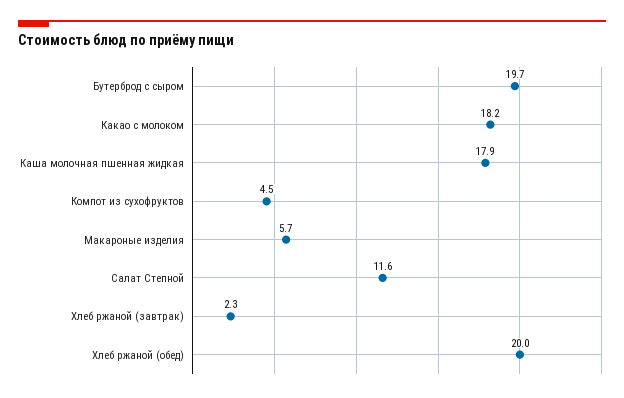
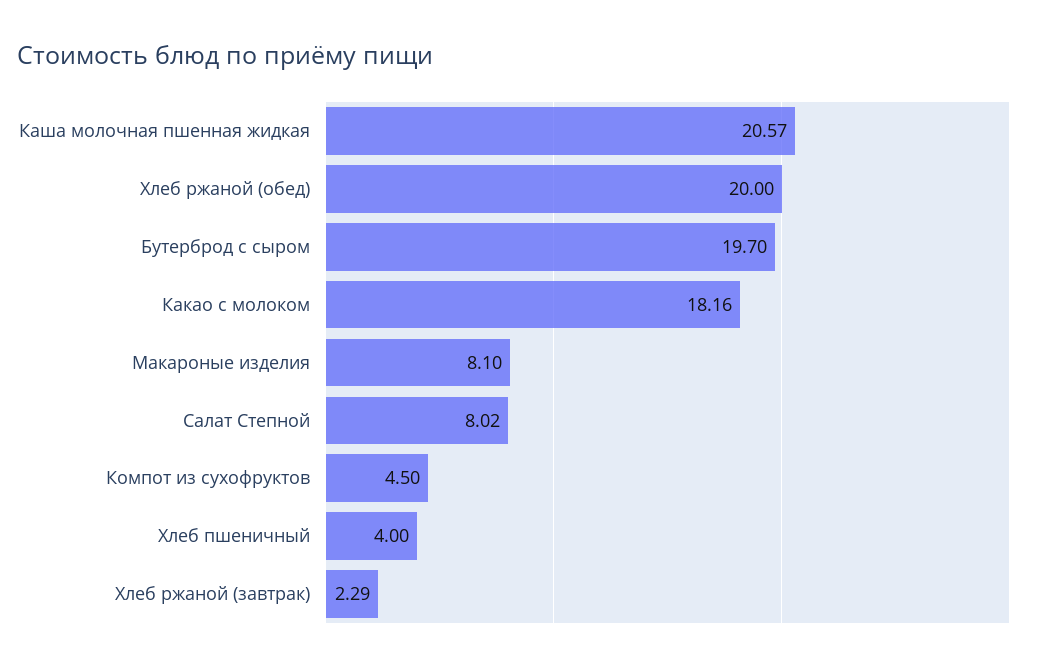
Каша молочная пшенная жидкая: 17.9 -> 20.57
Макароные изделия: 5.7 -> 8.1
Салат Степной: 11.6 -> 8.02
Хлеб пшеничный: none -> 4

